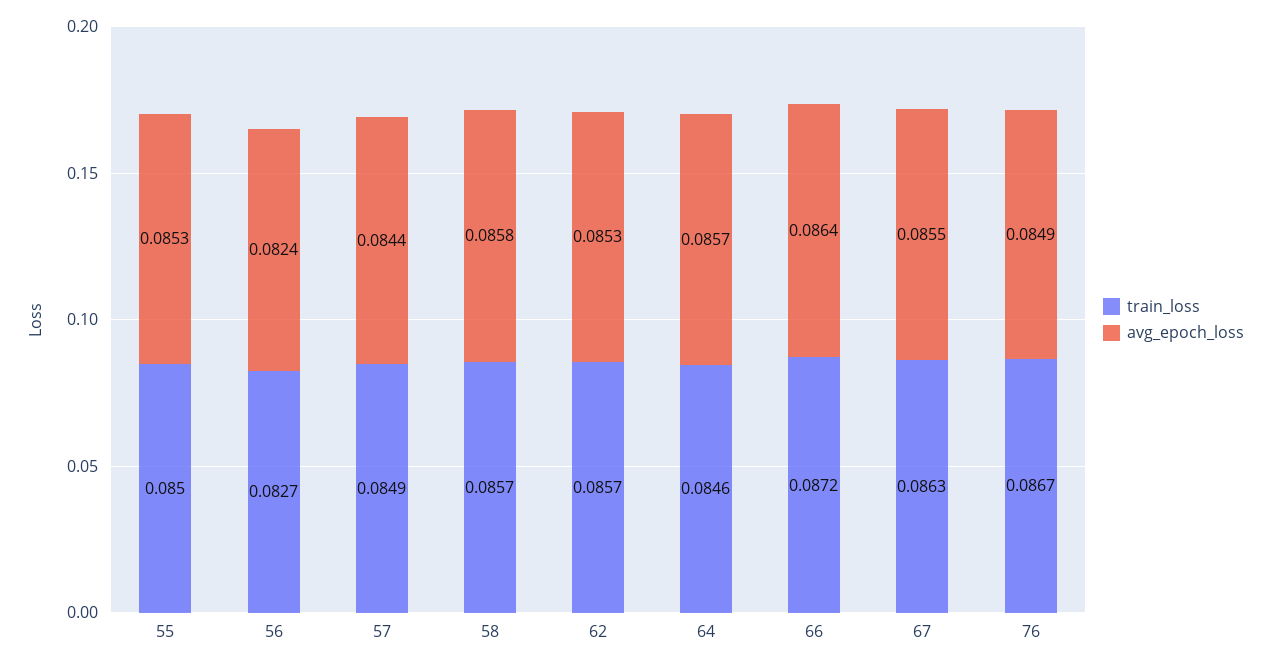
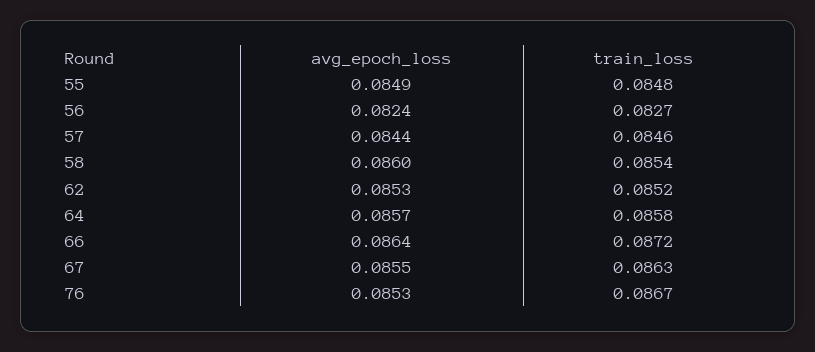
train_loss, 55: 0.085 -> 0.0848
avg_epoch_loss, 55: 0.0853 -> 0.0849
train_loss, 57: 0.0849 -> 0.0846
train_loss, 58: 0.0857 -> 0.0854
avg_epoch_loss, 58: 0.0858 -> 0.086
train_loss, 62: 0.0857 -> 0.0852
train_loss, 64: 0.0846 -> 0.0858
avg_epoch_loss, 76: 0.0849 -> 0.0853

